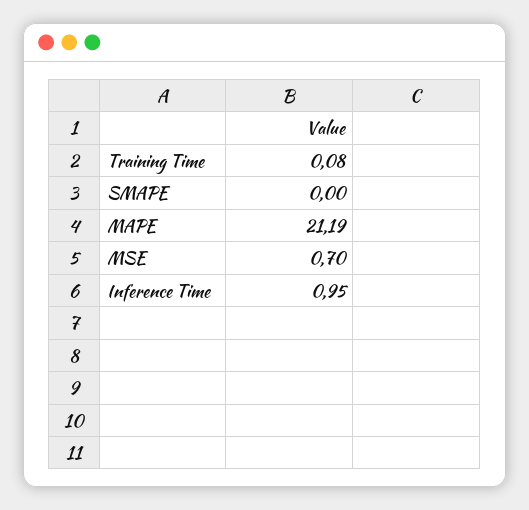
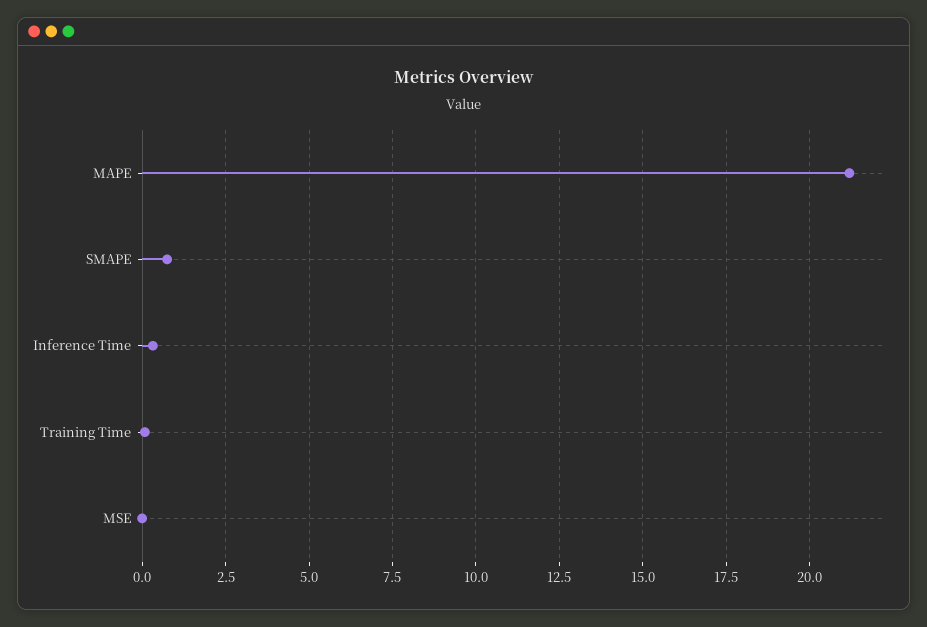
SMAPE: 0 -> 0.75
MSE: 0.7 -> 0
Inference Time: 0.95 -> 0.25

